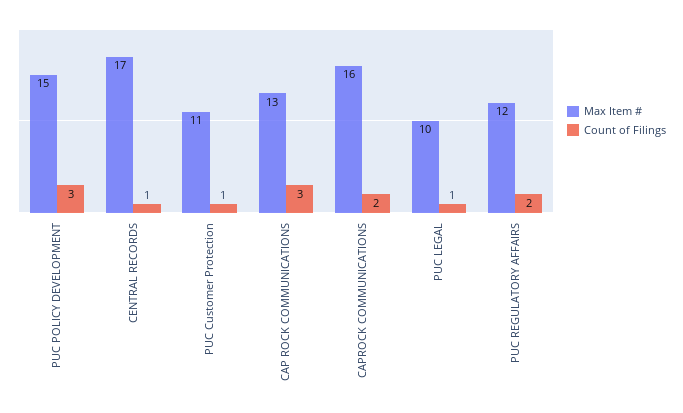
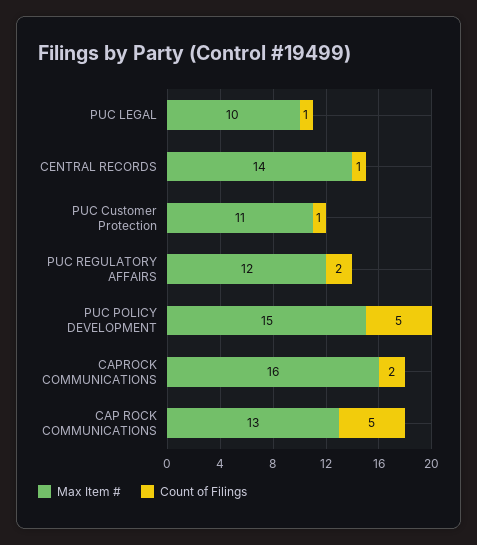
Count of Filings, PUC POLICY DEVELOPMENT: 3 -> 5
Max Item #, CENTRAL RECORDS: 17 -> 14
Count of Filings, CAP ROCK COMMUNICATIONS: 3 -> 5

